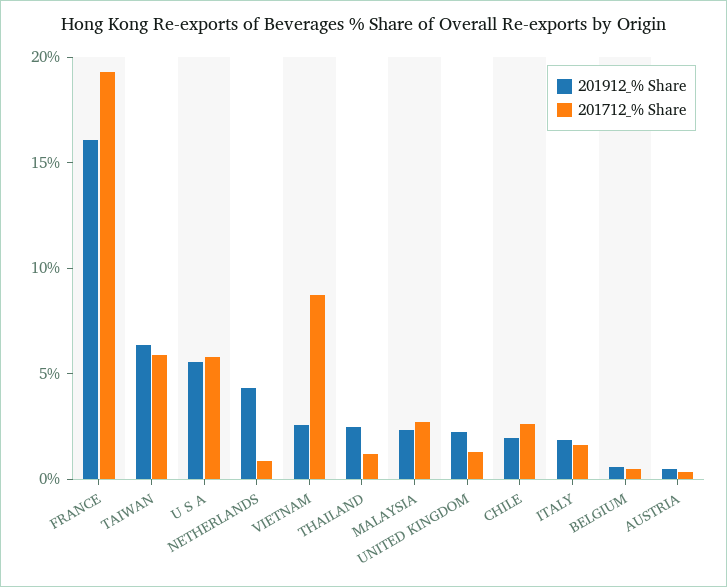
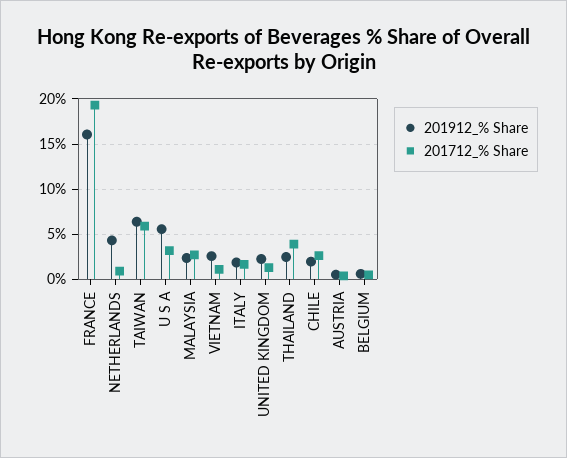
201712_% Share, U S A: 6 -> 3
201712_% Share, VIETNAM: 9 -> 1
201712_% Share, THAILAND: 1 -> 4

